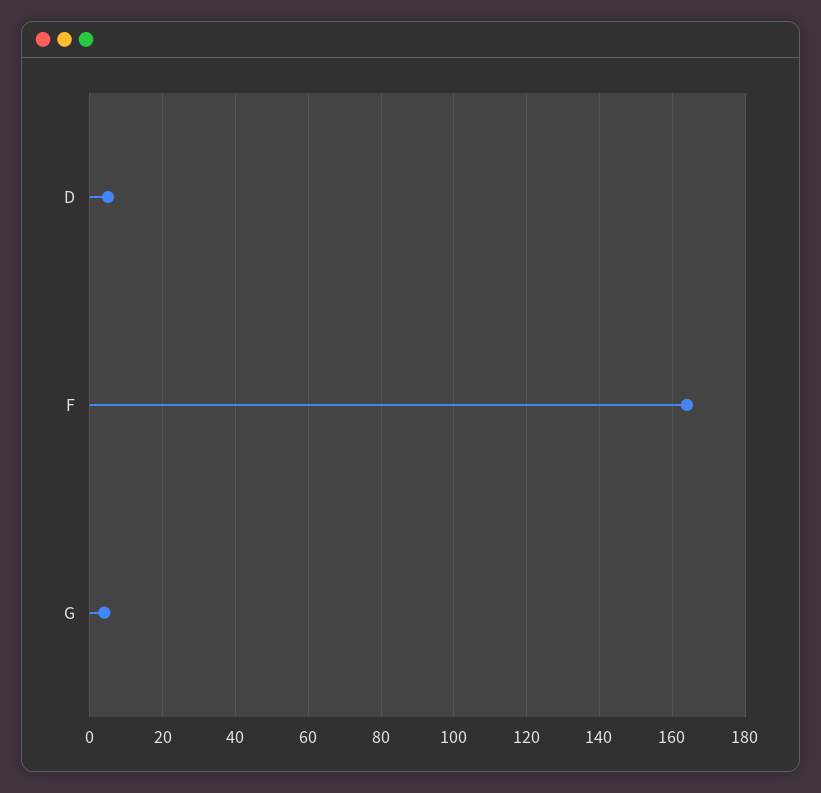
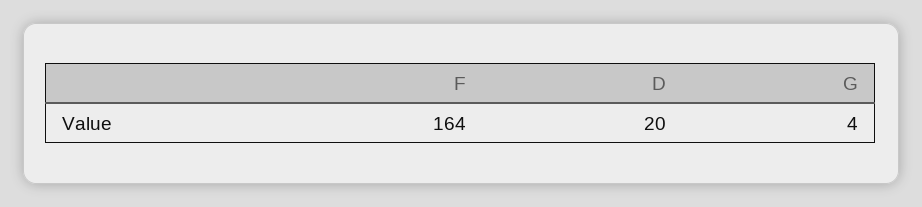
D: 5 -> 20

